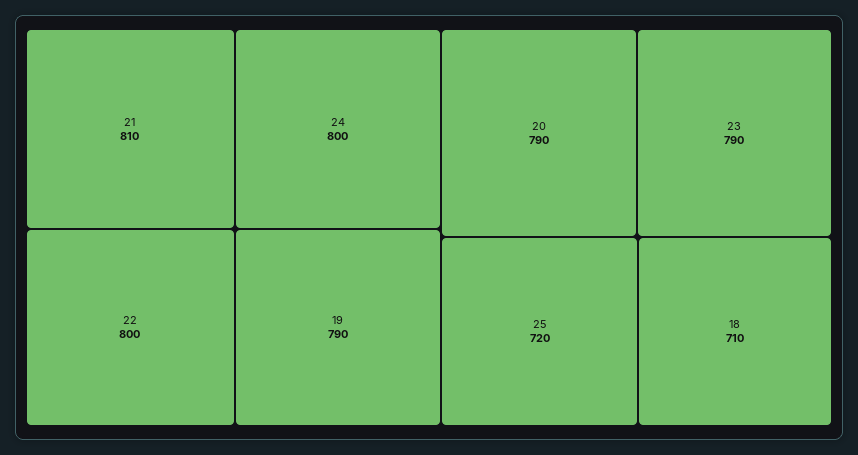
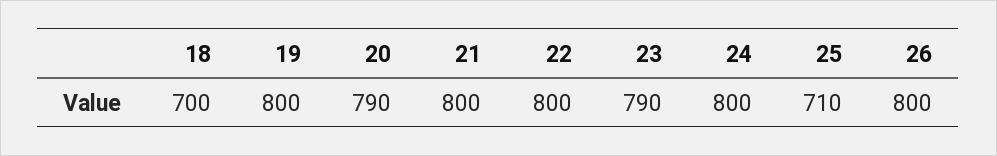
21: 810 -> 800
19: 790 -> 800
25: 720 -> 710
18: 710 -> 700
26: none -> 800

